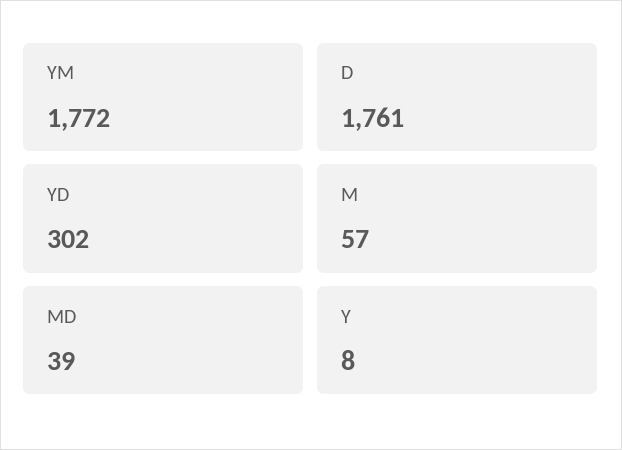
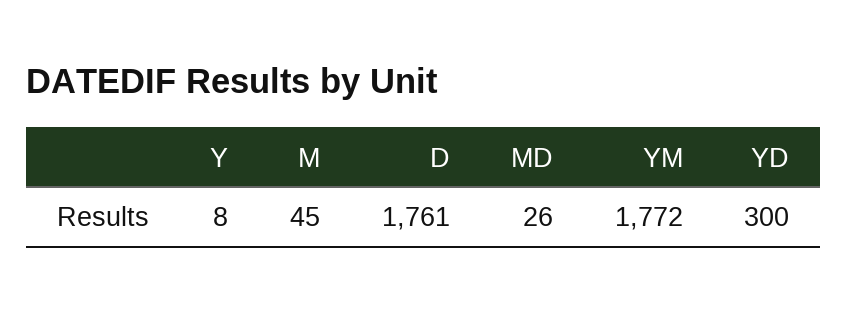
YD: 302 -> 300
M: 57 -> 45
MD: 39 -> 26

